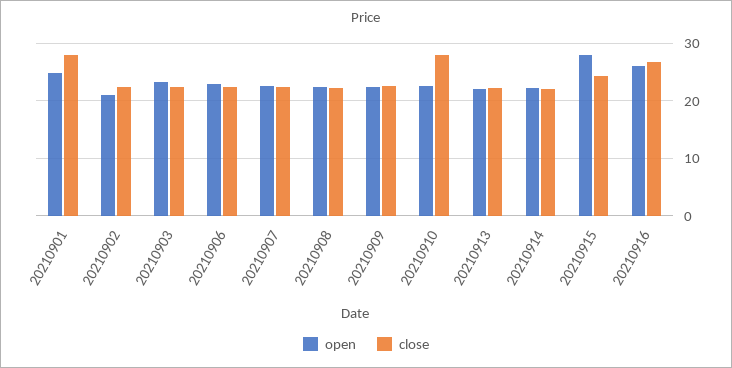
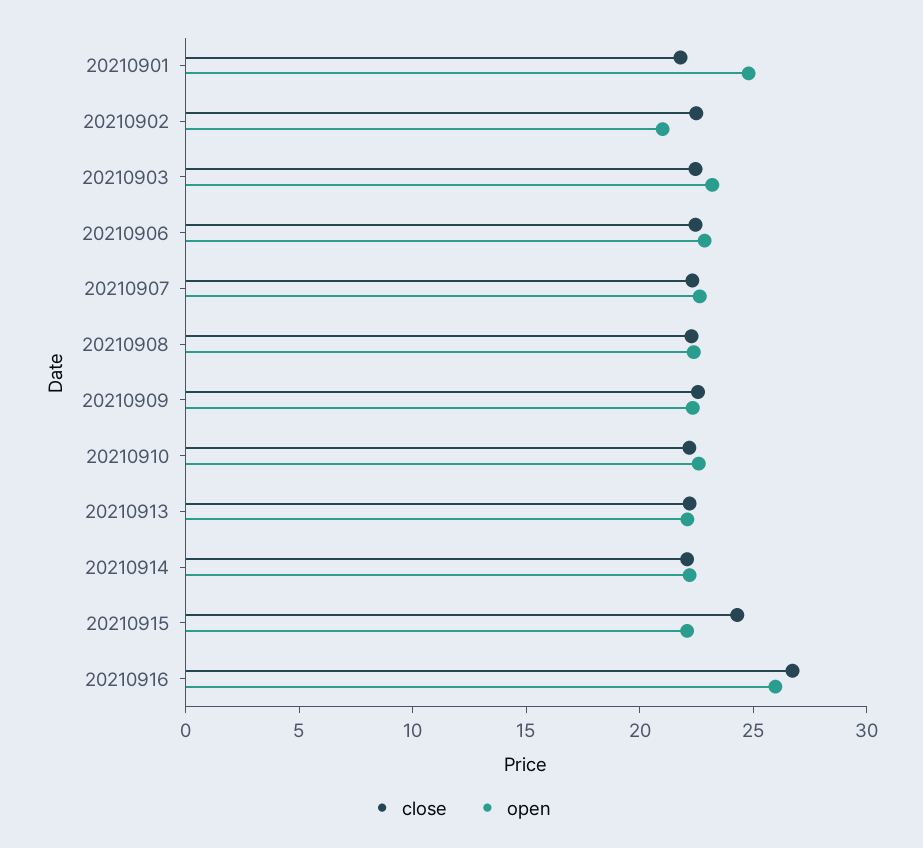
close, 20210901: 28 -> 22
close, 20210910: 28 -> 22
open, 20210915: 28 -> 22

